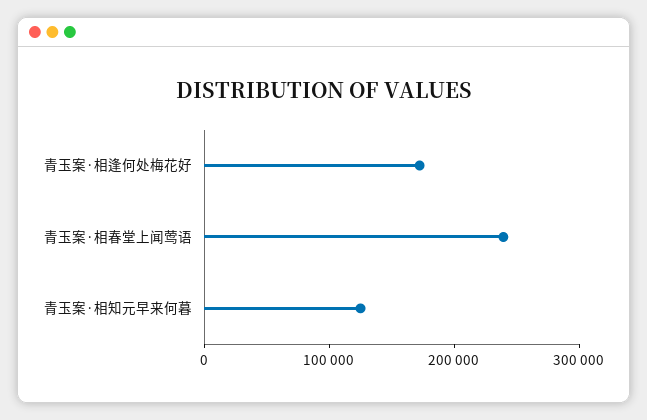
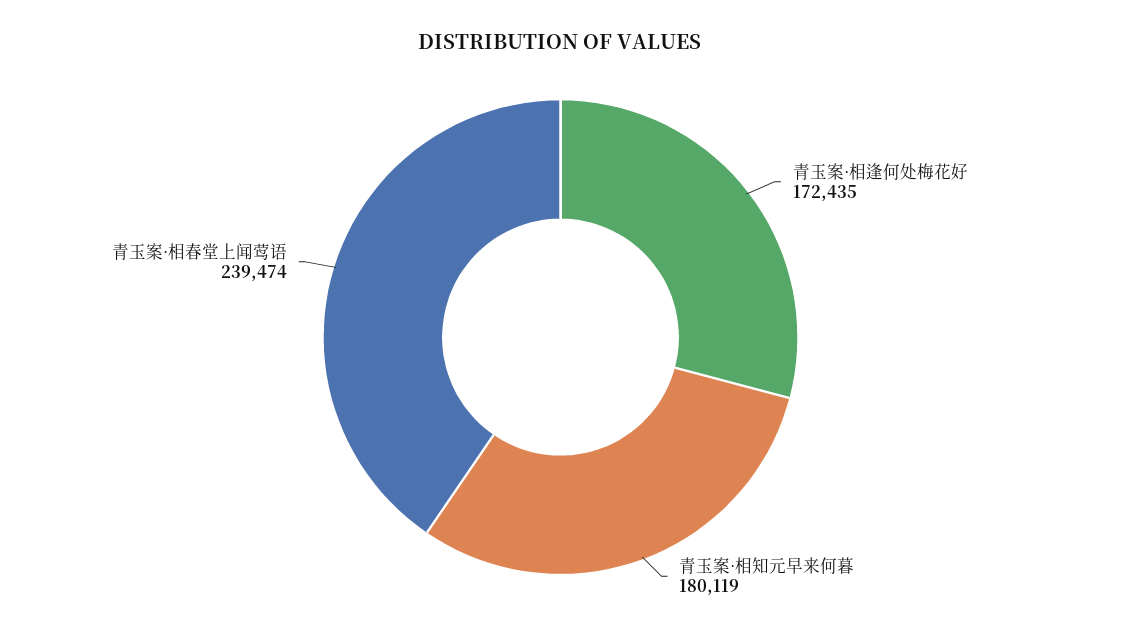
青玉案·相知元早来何暮: 120000 -> 180119

